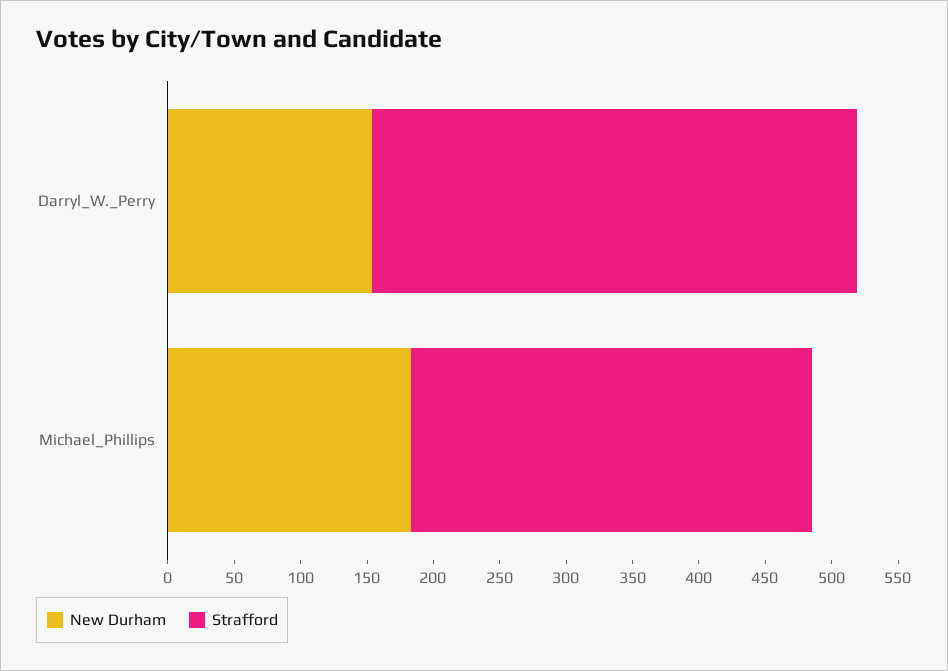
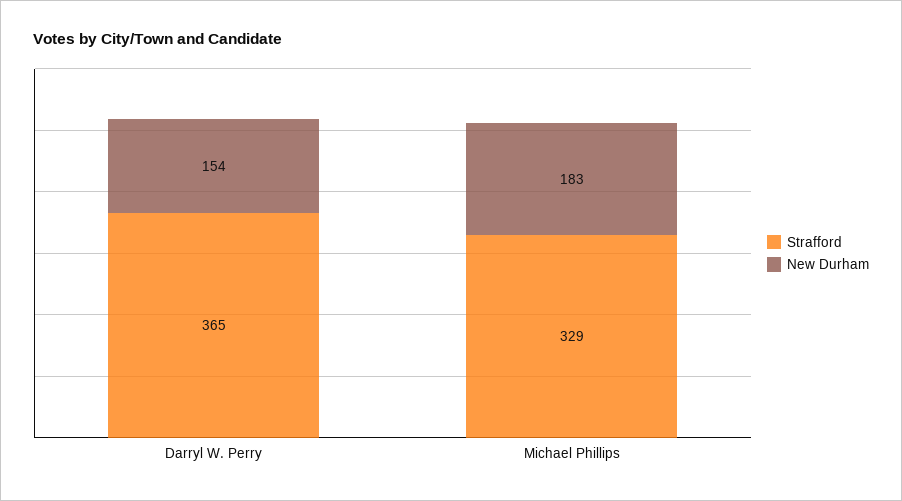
Strafford, Michael_Phillips: 300 -> 329

